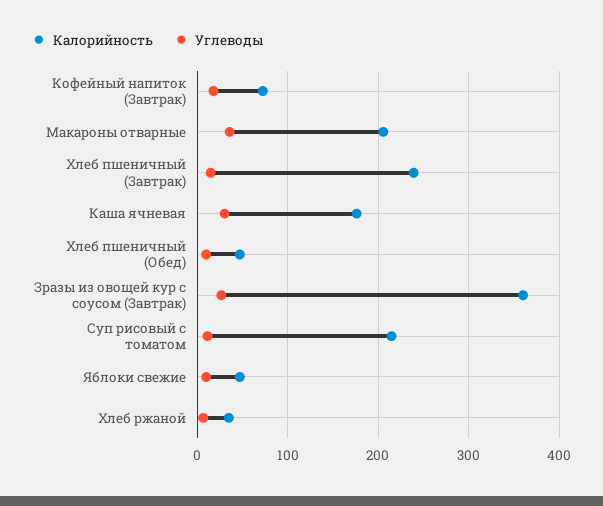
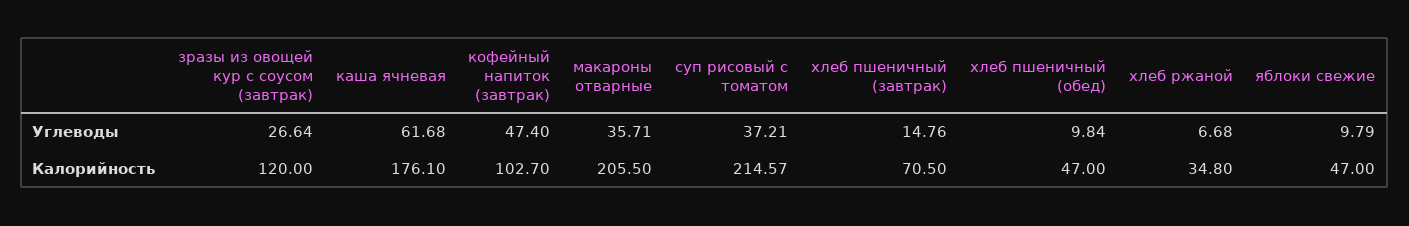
Калорийность, Кофейный напиток (Завтрак): 70 -> 102.7
Углеводы, Кофейный напиток (Завтрак): 20 -> 47.4
Калорийность, Хлеб пшеничный (Завтрак): 240 -> 70.5
Углеводы, Каша ячневая: 30 -> 61.68
Калорийность, Зразы из овощей кур с соусом (Завтрак): 360 -> 120
Углеводы, Суп рисовый с томатом: 10 -> 37.21

